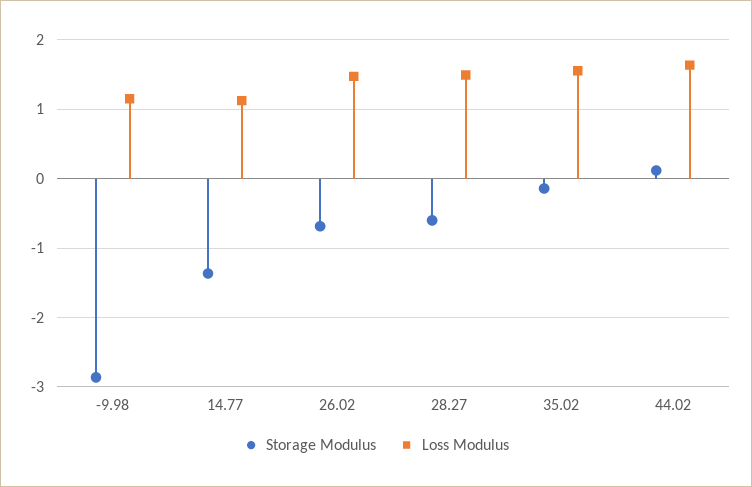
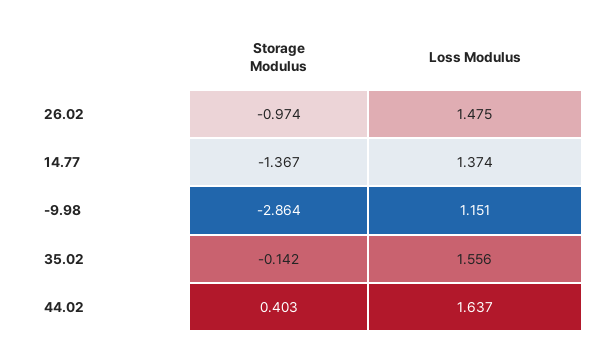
Loss Modulus, 14.77: 1.1 -> 1.374
Storage Modulus, 26.02: -0.7 -> -0.974
Storage Modulus, 28.27: -0.6 -> none
Loss Modulus, 28.27: 1.5 -> none
Storage Modulus, 44.02: 0.1 -> 0.403

